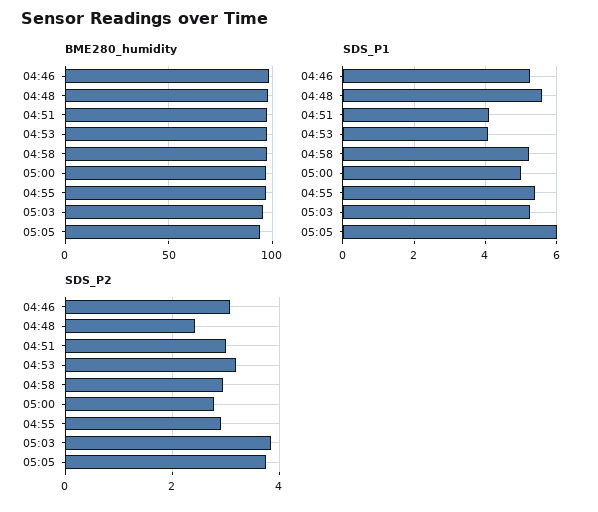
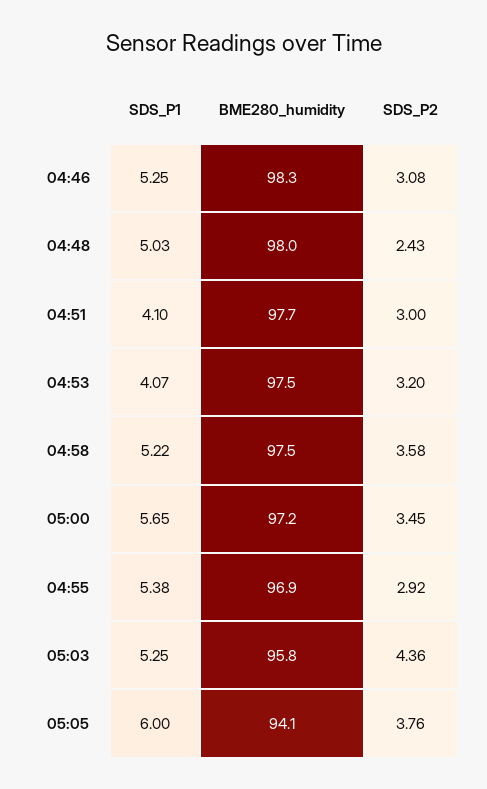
SDS_P1, 04:48: 5.6 -> 5.03
SDS_P1, 05:00: 5 -> 5.65
SDS_P2, 04:58: 3 -> 3.58
SDS_P2, 05:00: 2.8 -> 3.45
SDS_P2, 05:03: 3.8 -> 4.36

